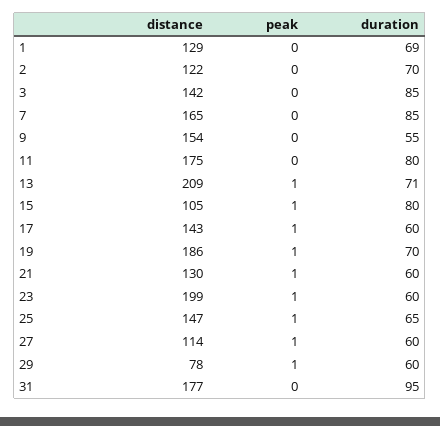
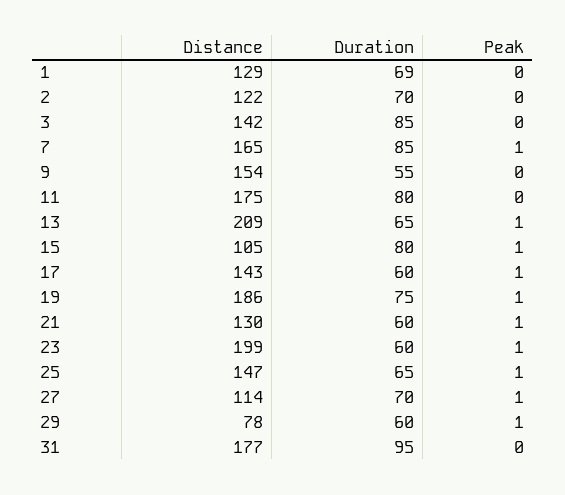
peak, 7: 0 -> 1
duration, 13: 71 -> 65
duration, 19: 70 -> 75
duration, 27: 60 -> 70

